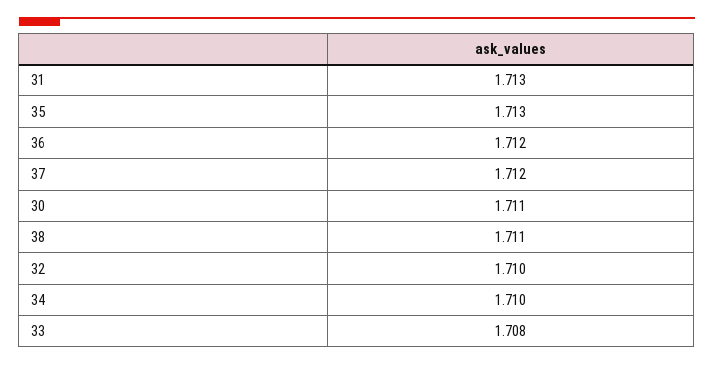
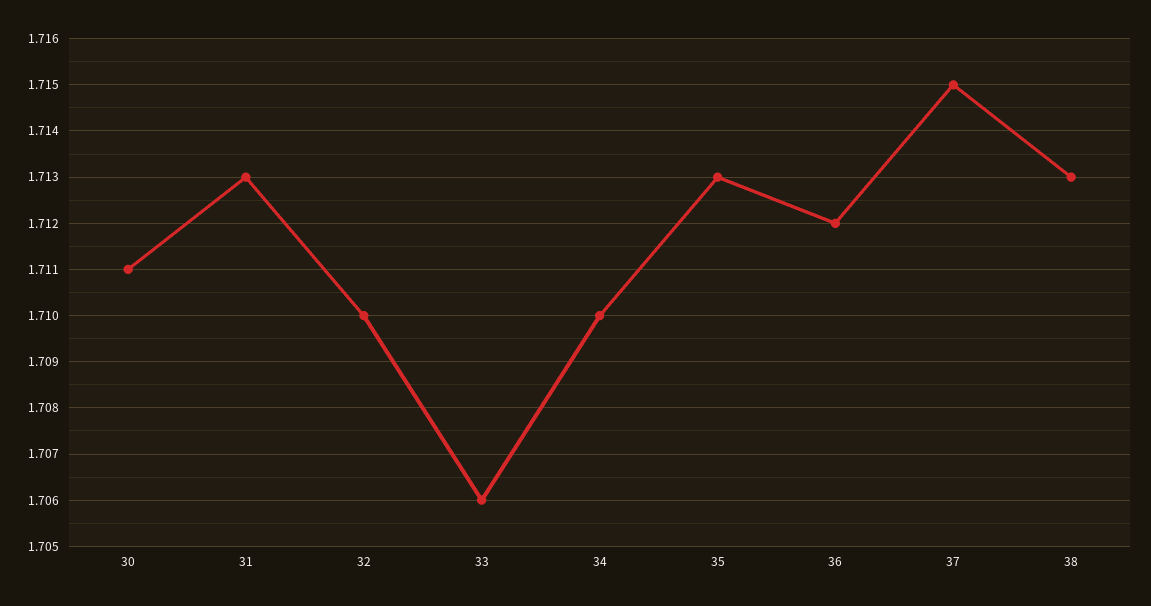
37: 1.712 -> 1.715
38: 1.711 -> 1.713
33: 1.708 -> 1.706

